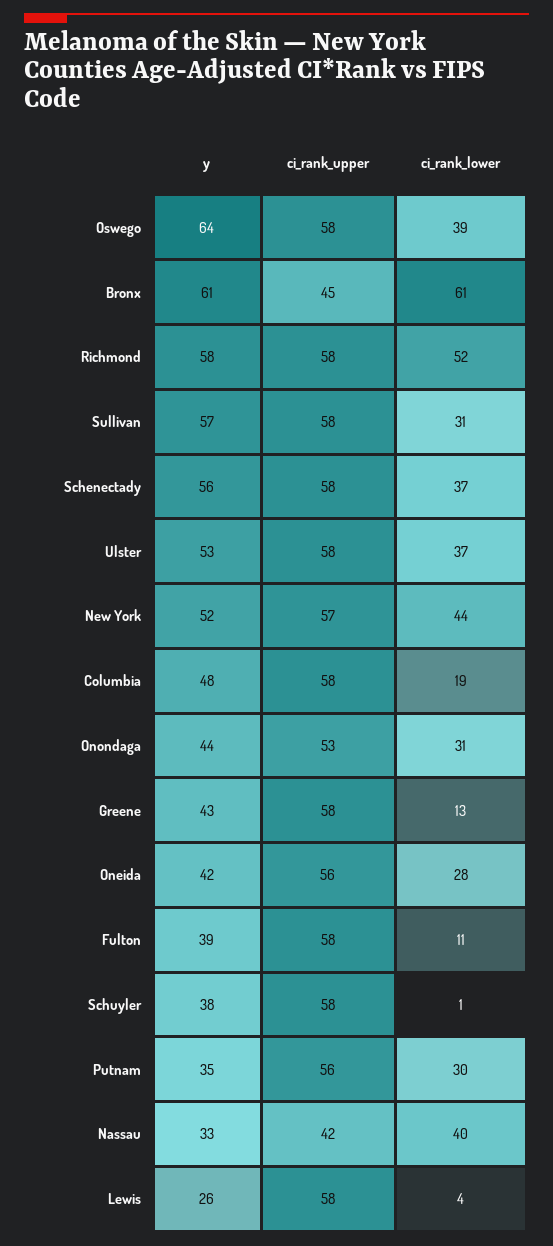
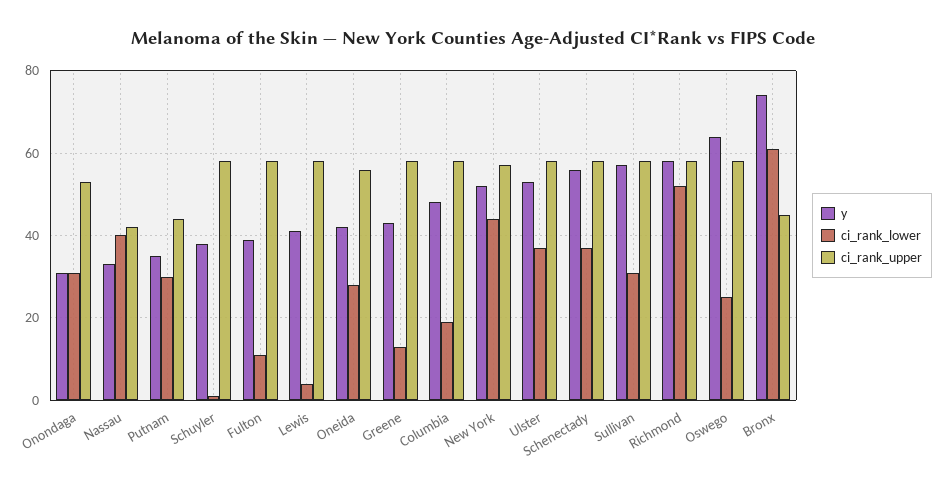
ci_rank_lower, Oswego: 39 -> 25
y, Bronx: 61 -> 75
y, Onondaga: 44 -> 30
ci_rank_upper, Putnam: 56 -> 45
y, Lewis: 26 -> 40

